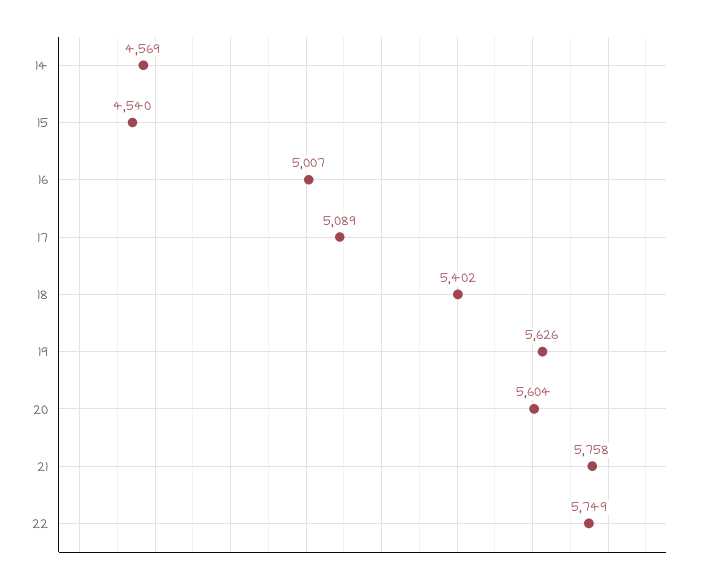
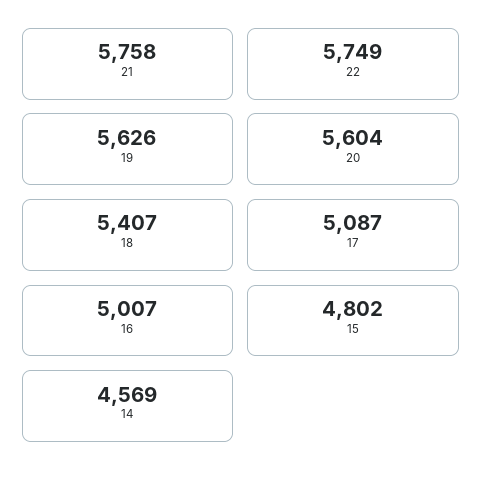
15: 4540 -> 4802
17: 5089 -> 5087
18: 5402 -> 5407

